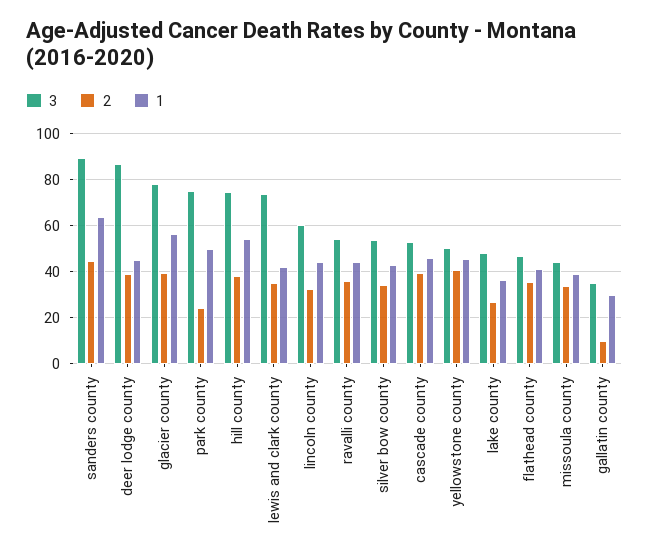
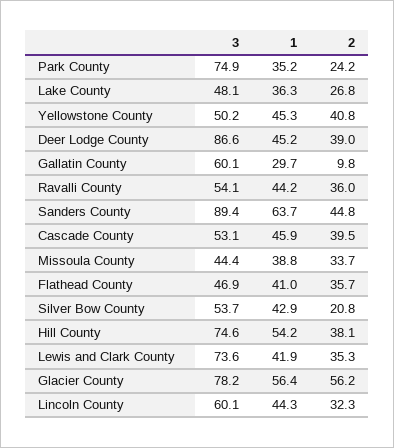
2, glacier county: 40 -> 56.2
1, park county: 50 -> 35.2
2, silver bow county: 35 -> 20.8
3, gallatin county: 35 -> 60.1

